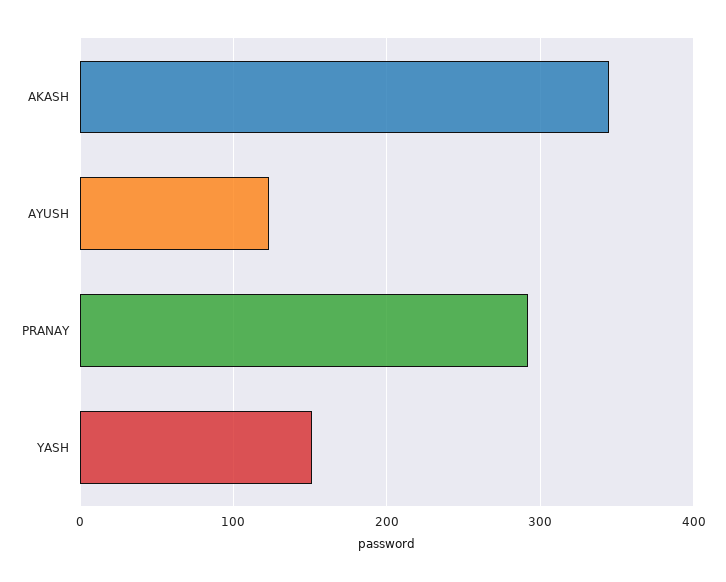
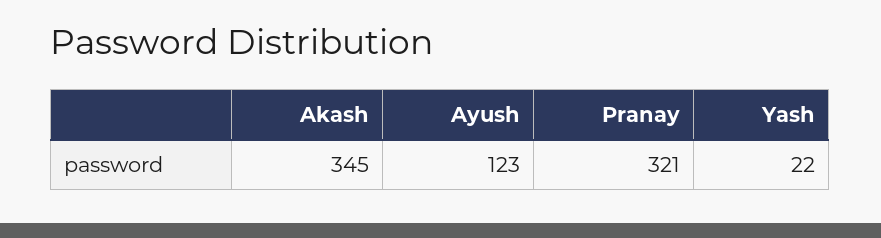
PRANAY: 290 -> 321
YASH: 150 -> 22

